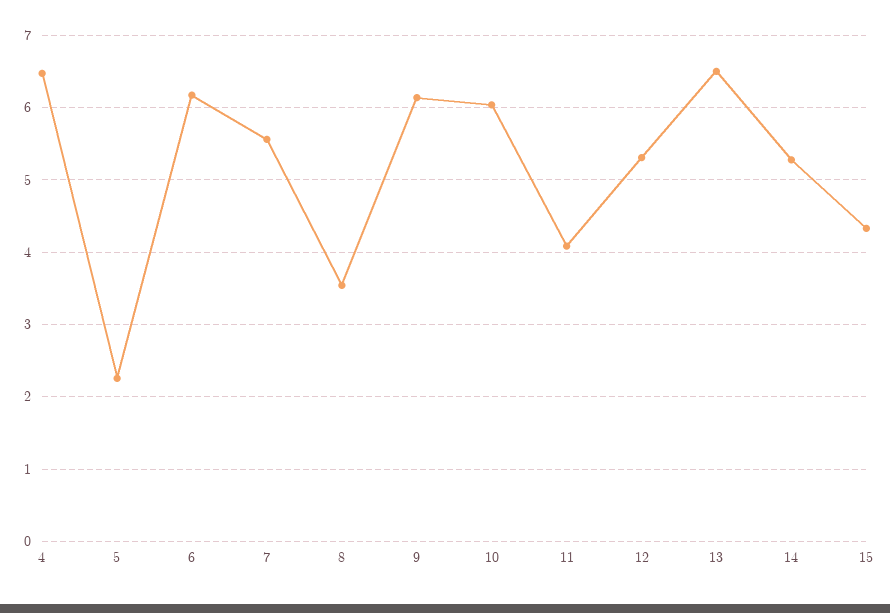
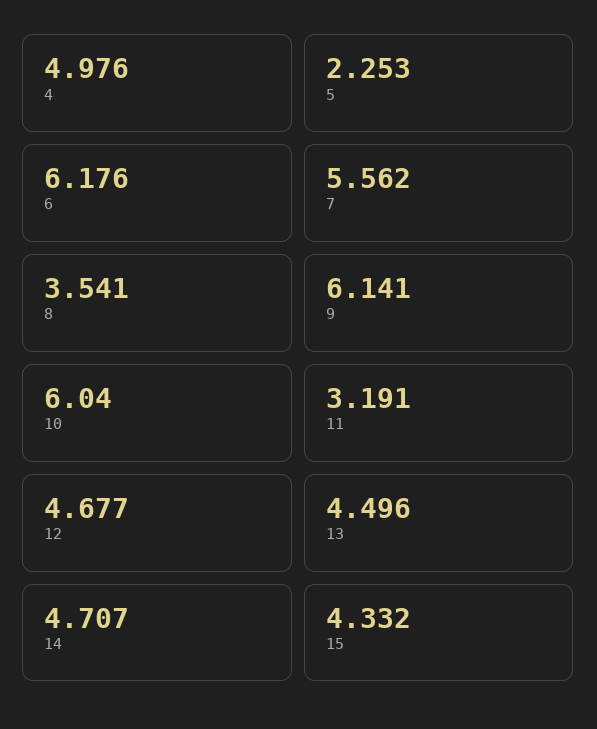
4: 6.5 -> 4.976
11: 4.1 -> 3.191
12: 5.3 -> 4.677
13: 6.5 -> 4.496
14: 5.3 -> 4.707

